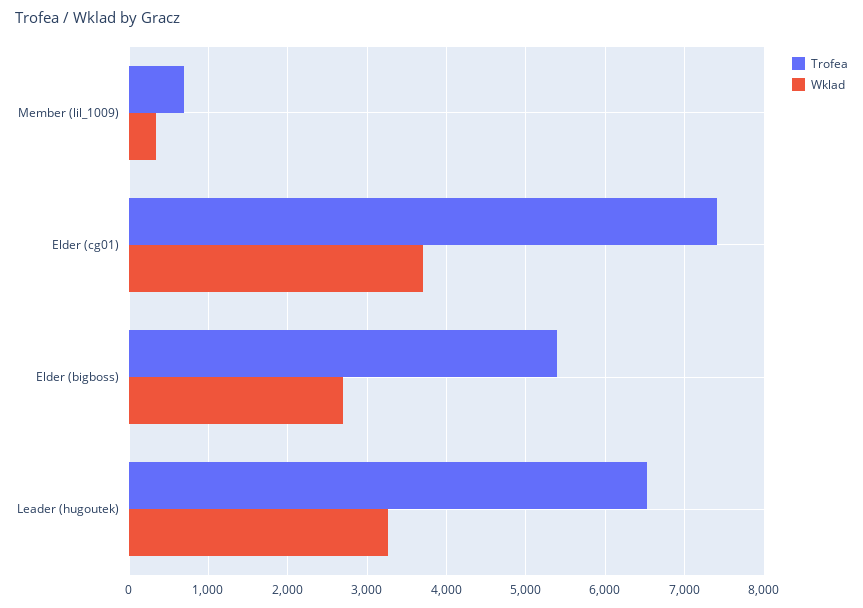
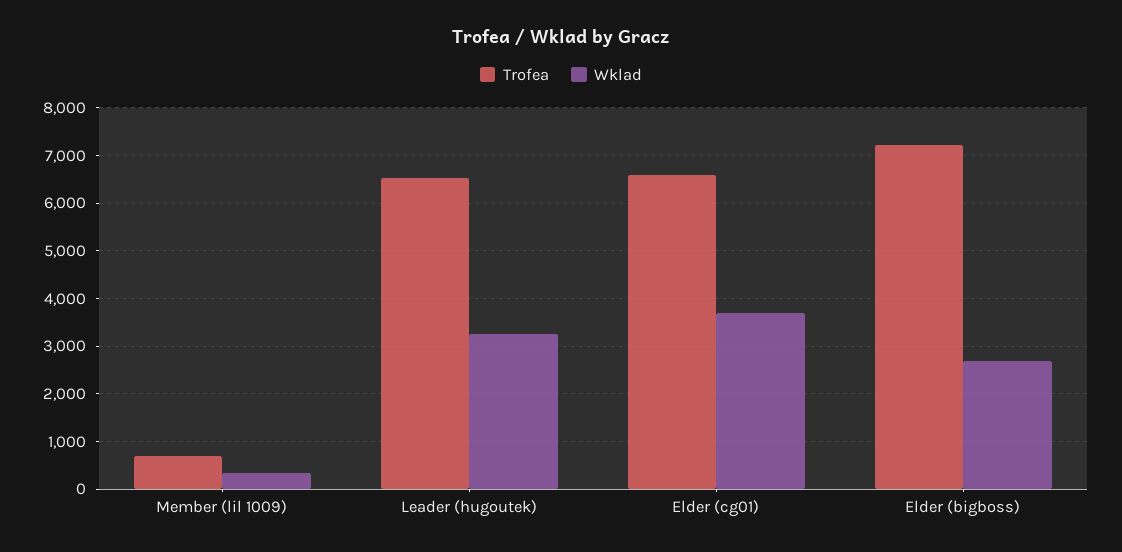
Trofea, Elder (cg01): 7400 -> 6600
Trofea, Elder (bigboss): 5400 -> 7200

